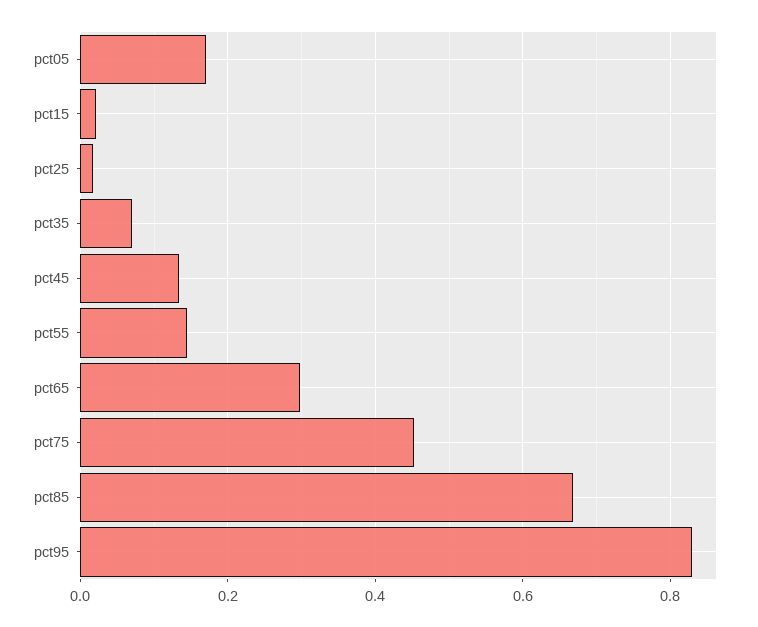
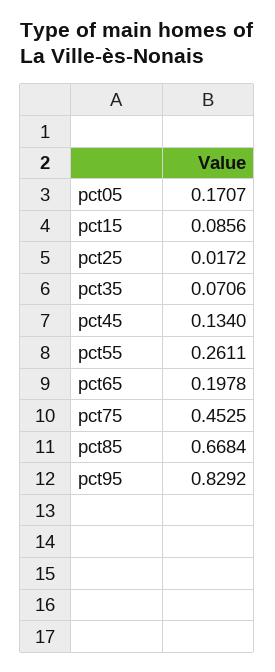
pct15: 0.02 -> 0.0856
pct55: 0.14 -> 0.2611
pct65: 0.3 -> 0.1978

